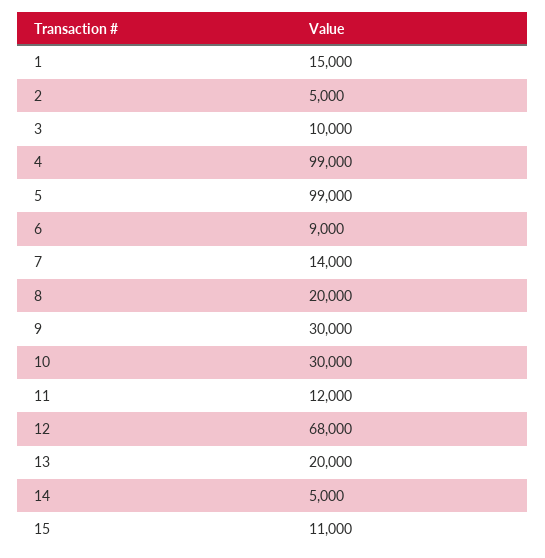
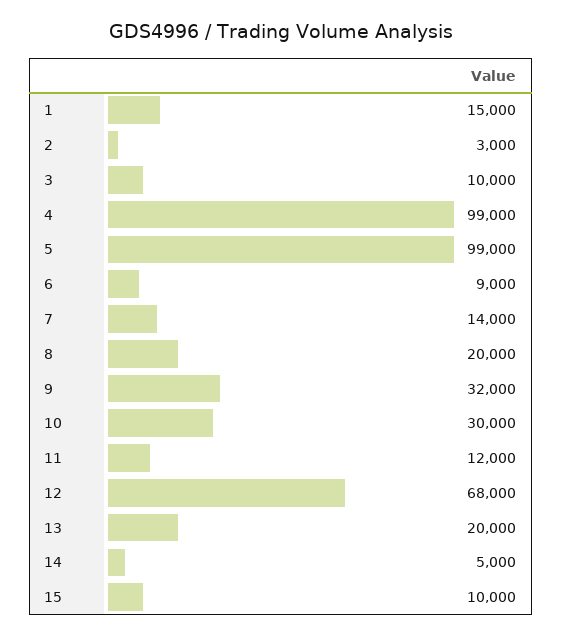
2: 5000 -> 3000
9: 30000 -> 32000
15: 11000 -> 10000

